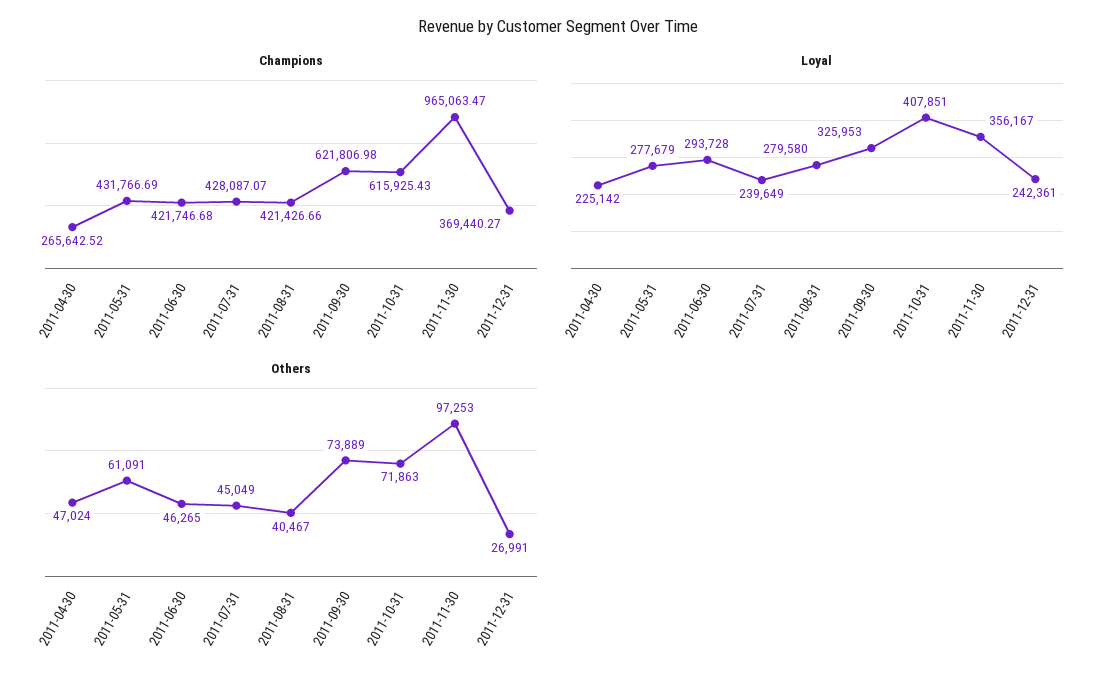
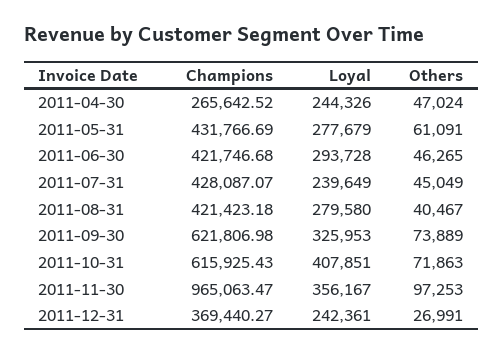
Champions, 2011-08-31: 421426.66 -> 421423.18
Loyal, 2011-04-30: 225142 -> 244326

